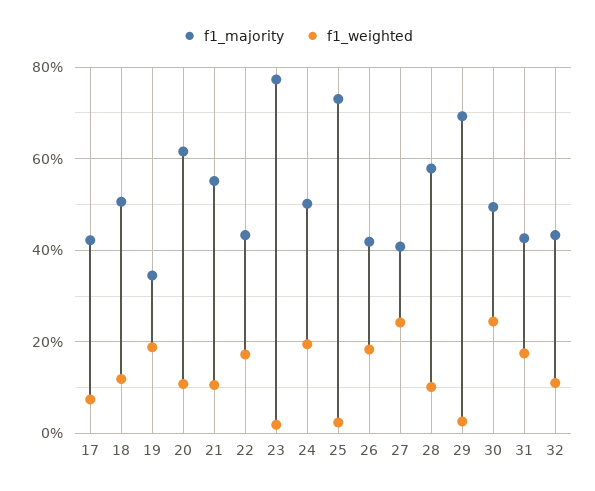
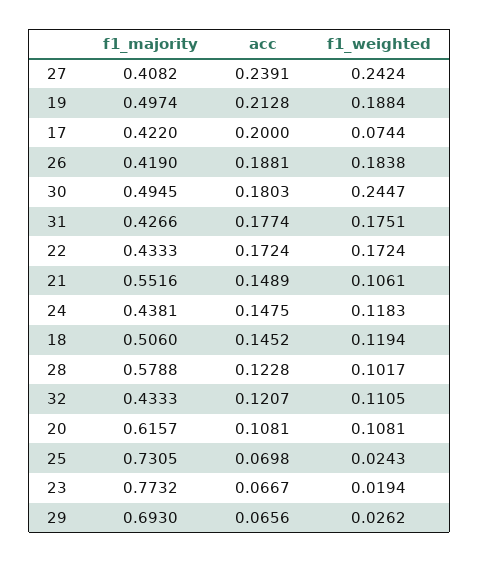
f1_majority, 19: 0.34 -> 0.4974
f1_majority, 24: 0.5 -> 0.4381
f1_weighted, 24: 0.2 -> 0.1183
acc, 27: none -> 0.2391
acc, 19: none -> 0.2128
acc, 17: none -> 0.2
acc, 26: none -> 0.1881
acc, 30: none -> 0.1803
acc, 31: none -> 0.1774
acc, 22: none -> 0.1724
acc, 21: none -> 0.1489
acc, 24: none -> 0.1475
acc, 18: none -> 0.1452
acc, 28: none -> 0.1228
acc, 32: none -> 0.1207
acc, 20: none -> 0.1081
acc, 25: none -> 0.0698
acc, 23: none -> 0.0667
acc, 29: none -> 0.0656

